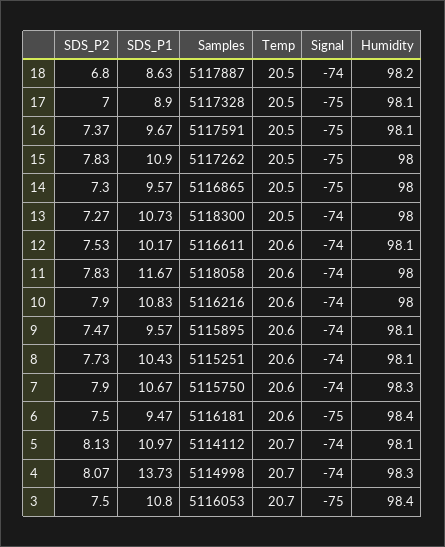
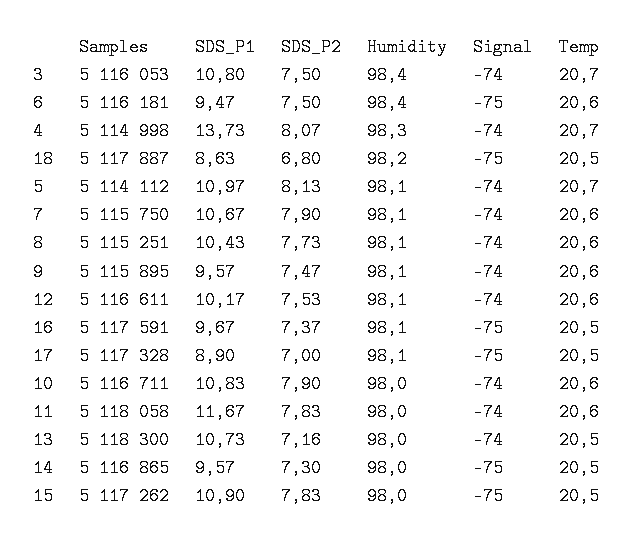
Signal, 18: -74 -> -75
SDS_P2, 13: 7.27 -> 7.16
Samples, 10: 5116216 -> 5116711
Humidity, 7: 98.3 -> 98.1
Signal, 3: -75 -> -74

